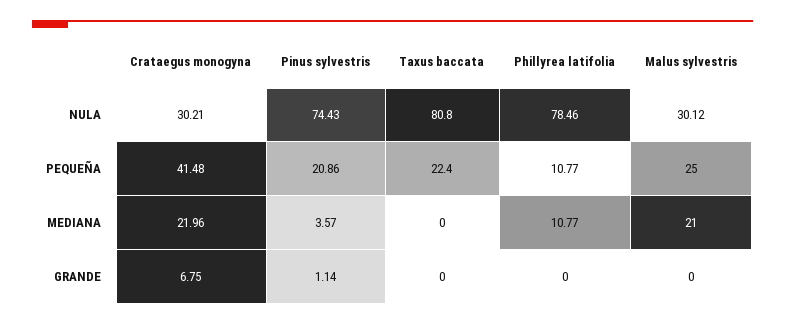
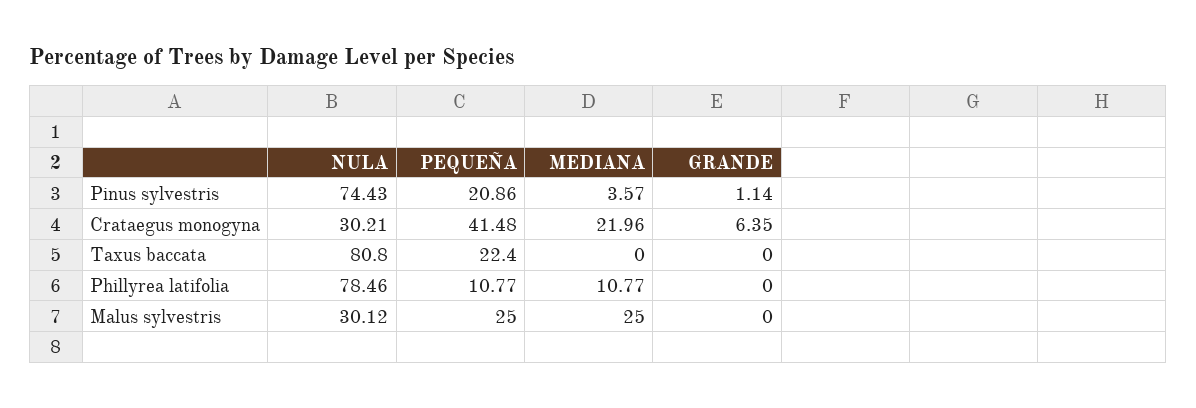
Malus sylvestris, MEDIANA: 21 -> 25
Crataegus monogyna, GRANDE: 6.75 -> 6.35

